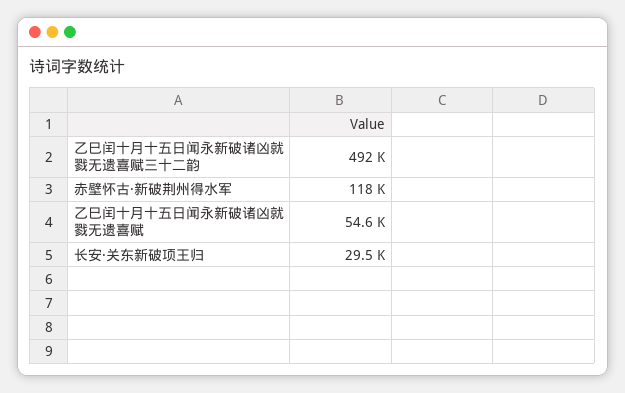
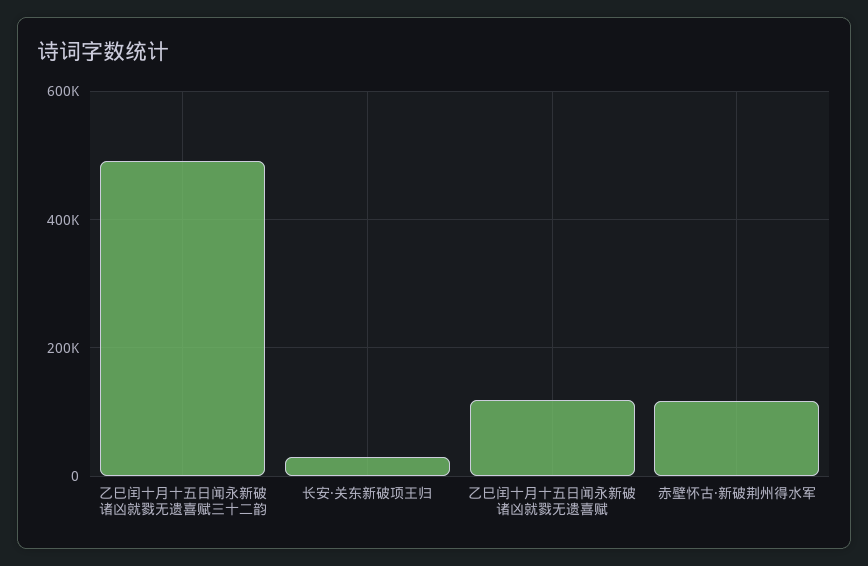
乙巳闰十月十五日闻永新破诸凶就戮无遗喜赋: 54600 -> 120000

